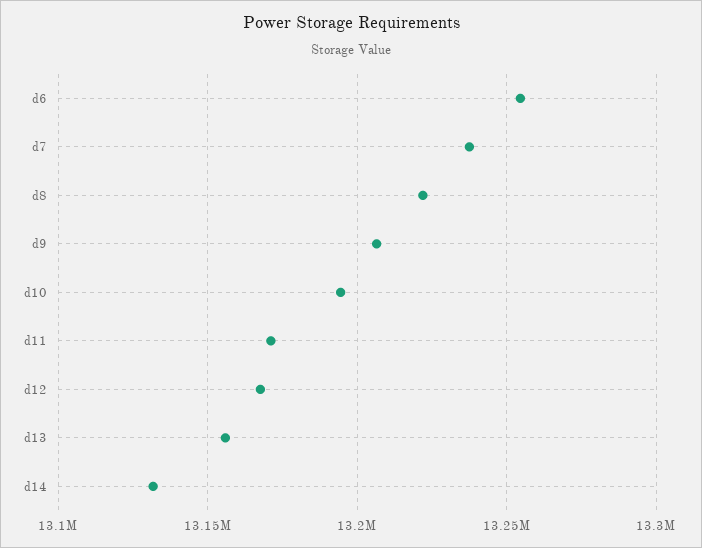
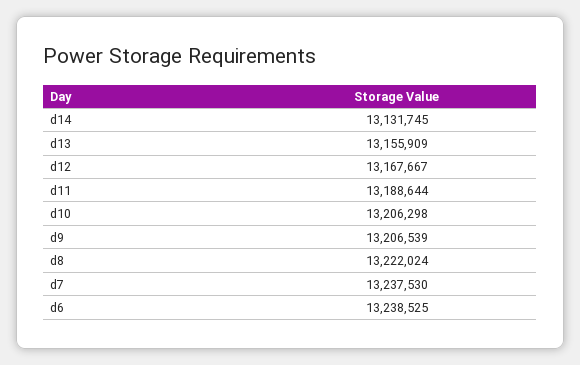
d6: 13255000 -> 13238525
d10: 13195000 -> 13206298
d11: 13170000 -> 13188644

